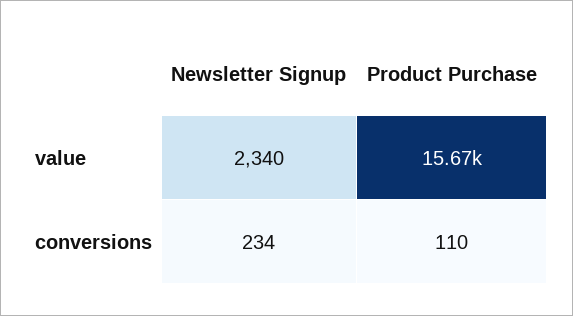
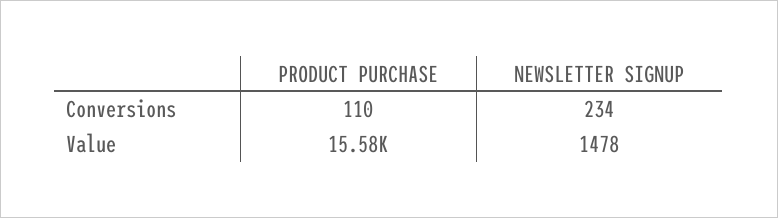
Newsletter Signup, value: 2340 -> 1478
Product Purchase, value: 15670 -> 15580

